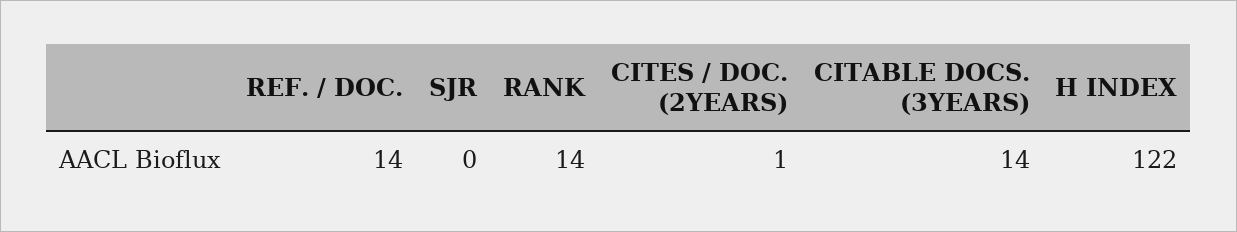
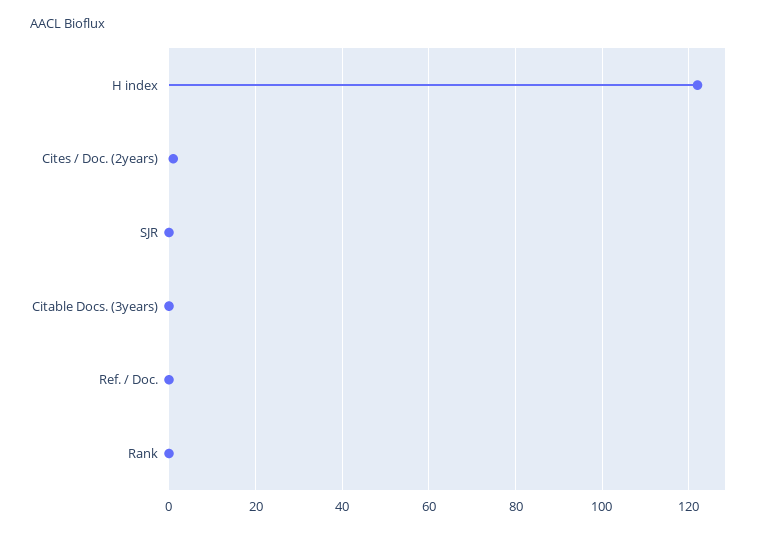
REF. / DOC.: 14 -> 0
RANK: 14 -> 0
CITABLE DOCS. (3YEARS): 14 -> 0

